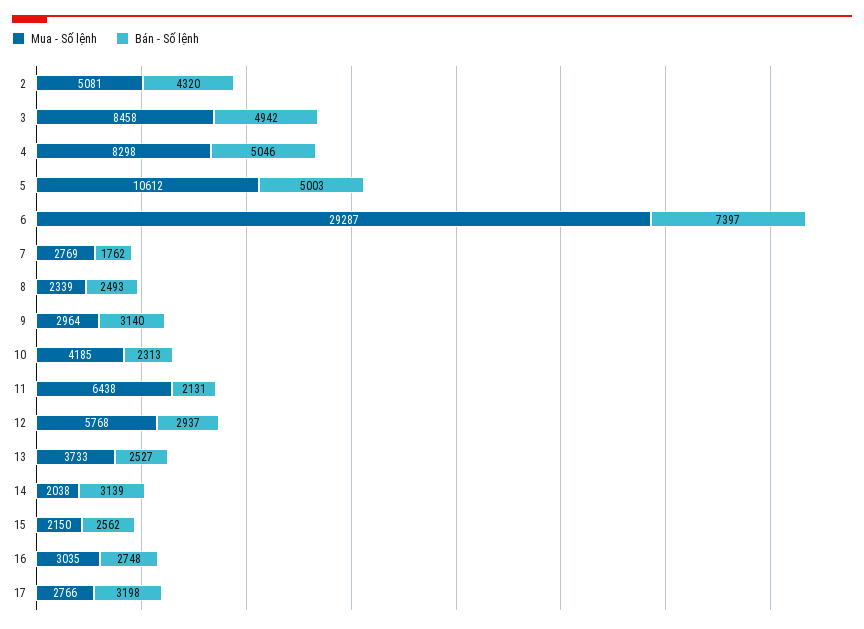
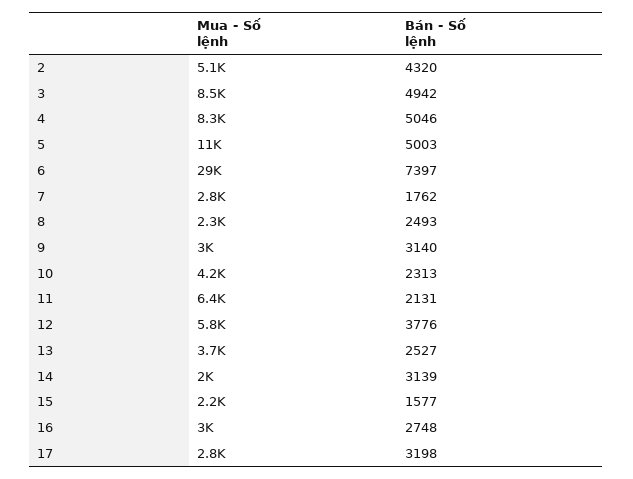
Bán - Số lệnh, 12: 2937 -> 3776
Bán - Số lệnh, 15: 2562 -> 1577

